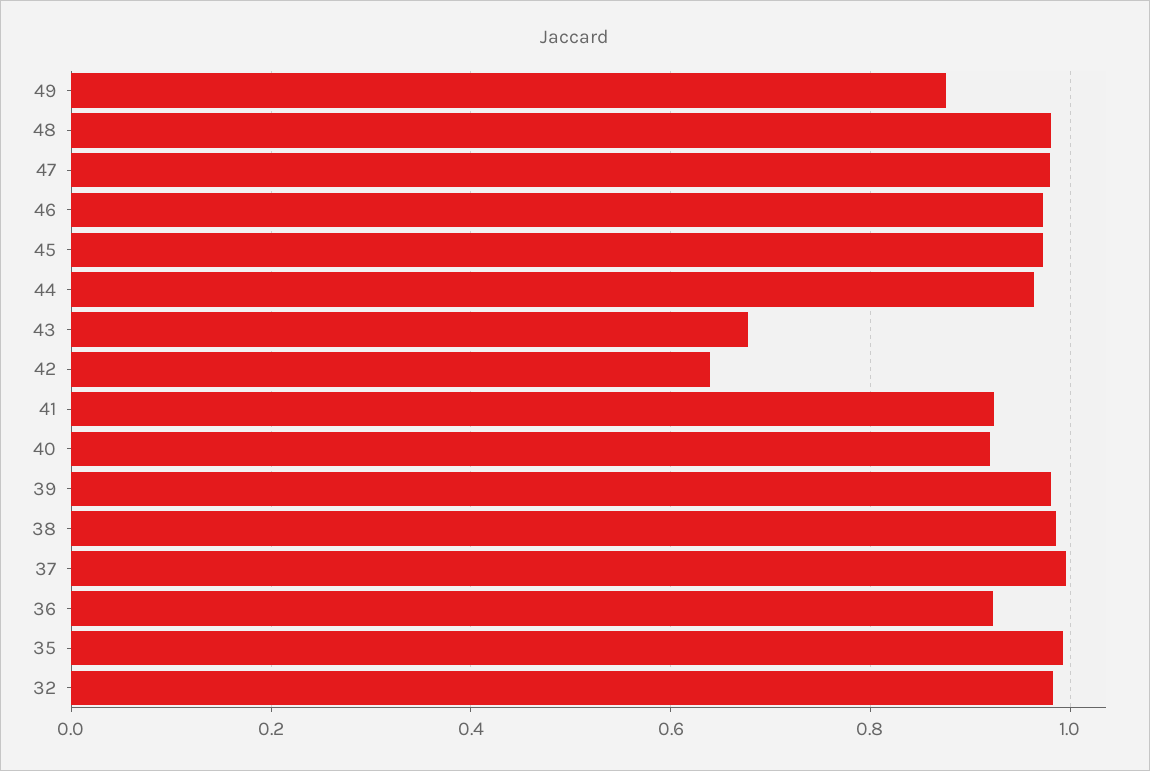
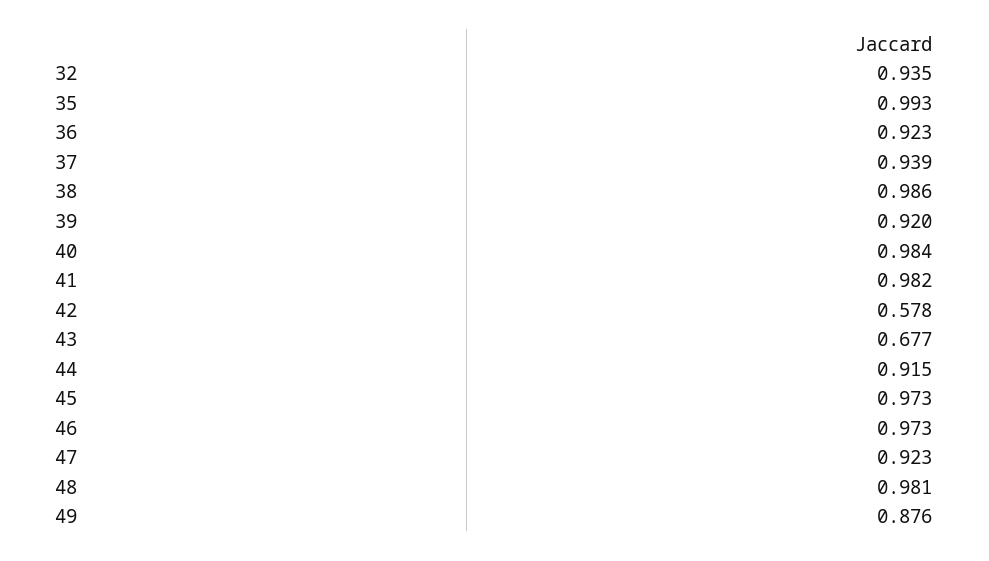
47: 0.98 -> 0.923
44: 0.96 -> 0.915
42: 0.64 -> 0.578
41: 0.92 -> 0.982
40: 0.92 -> 0.984
39: 0.98 -> 0.92
37: 1 -> 0.939
32: 0.98 -> 0.935

